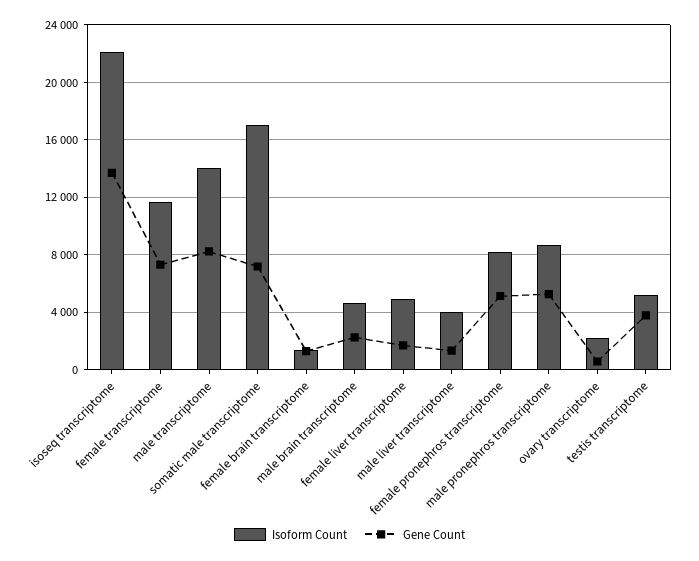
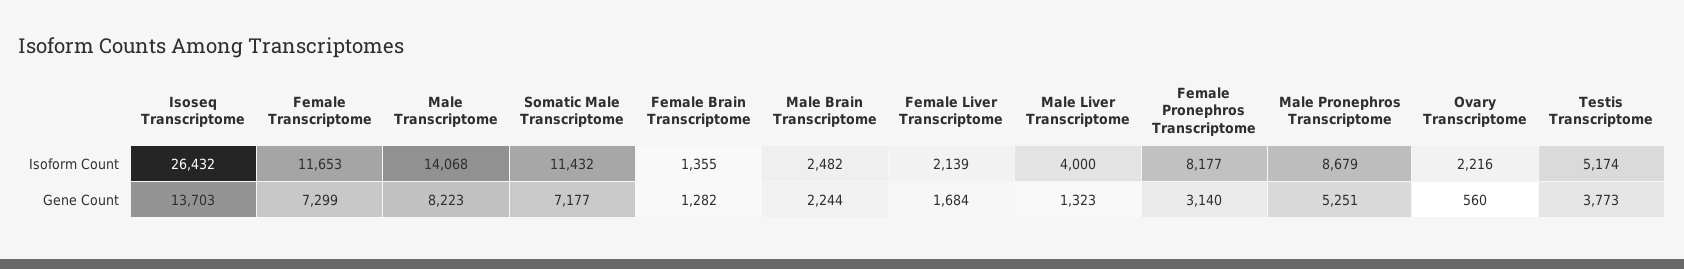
Isoform Count, isoseq transcriptome: 22000 -> 26432
Isoform Count, somatic male transcriptome: 17000 -> 11432
Isoform Count, male brain transcriptome: 4500 -> 2482
Isoform Count, female liver transcriptome: 5000 -> 2139
Gene Count, female pronephros transcriptome: 5000 -> 3140

